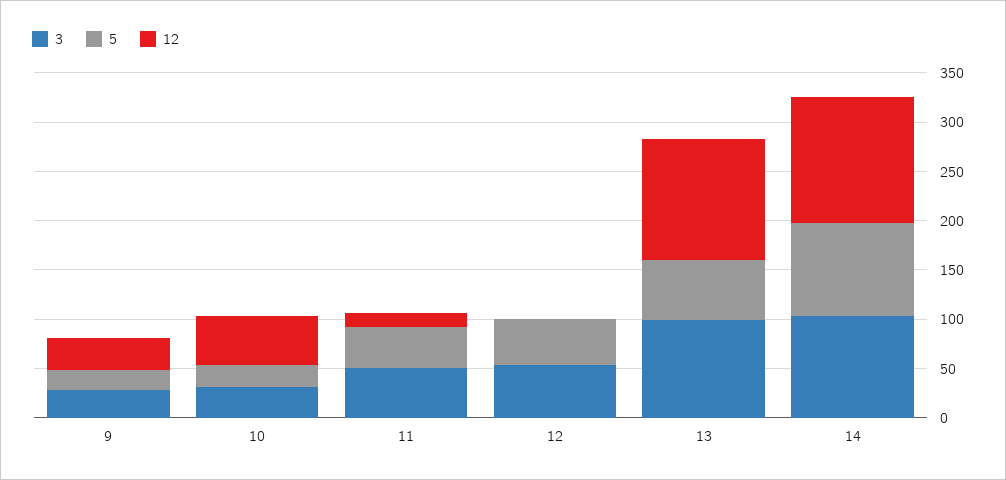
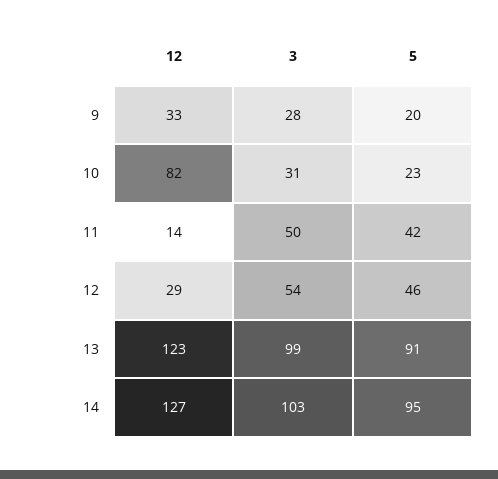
12, 10: 50 -> 82
12, 12: 0 -> 29
5, 13: 60 -> 91

